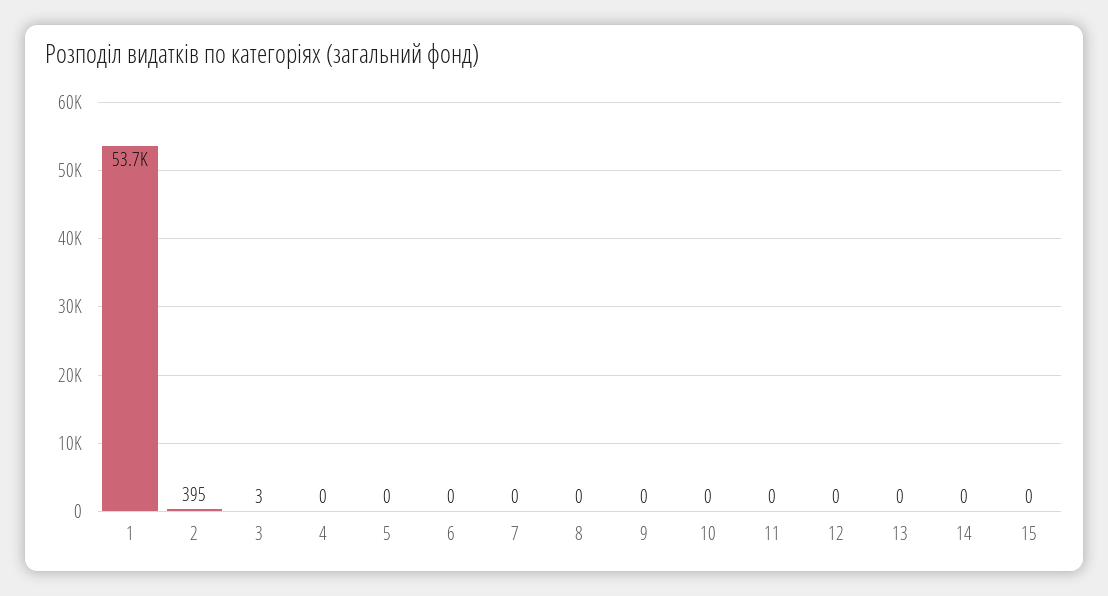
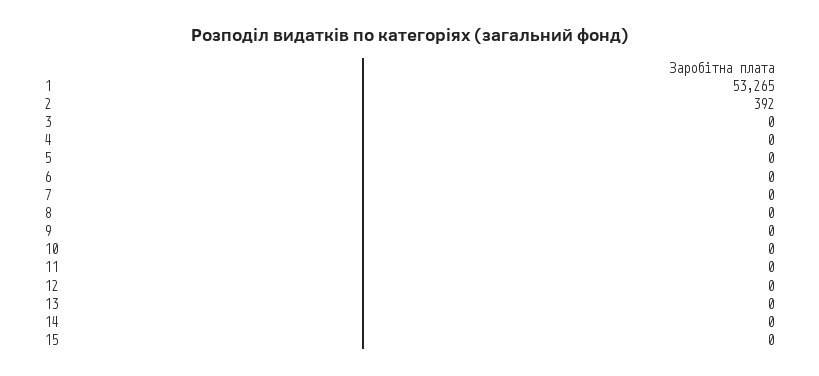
1: 53700 -> 53265
2: 395 -> 392
3: 3 -> 0

